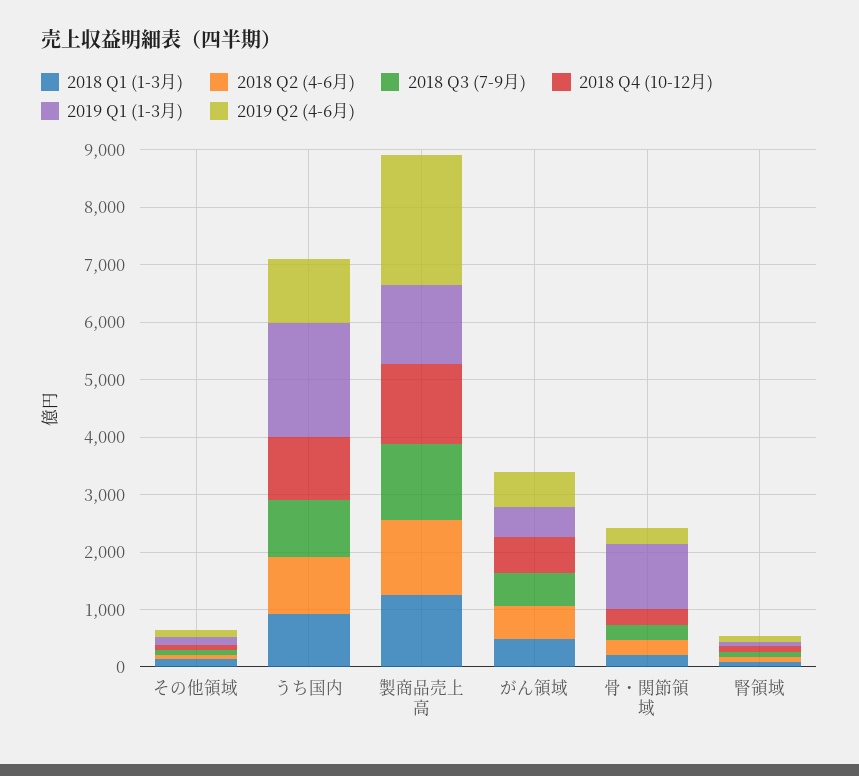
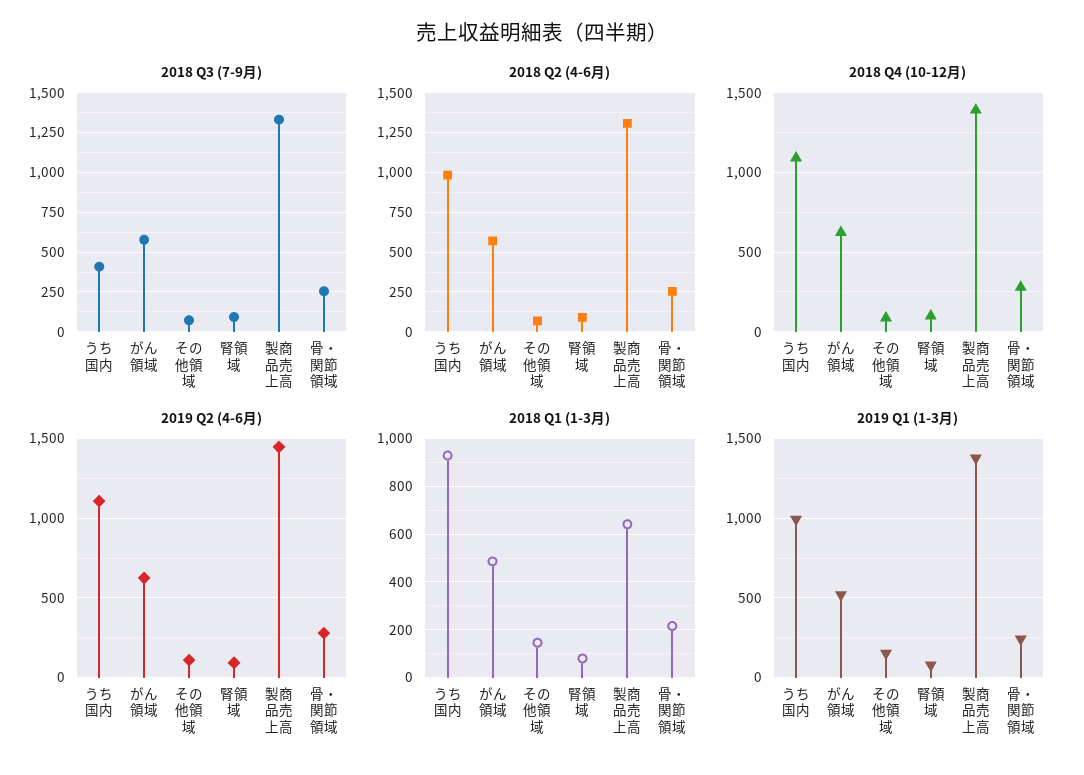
2018 Q3 (7-9月), うち国内: 1000 -> 400
2019 Q1 (1-3月), うち国内: 2000 -> 1000
2018 Q1 (1-3月), 製商品売上高: 1200 -> 650
2019 Q2 (4-6月), 製商品売上高: 2200 -> 1450
2019 Q1 (1-3月), 骨・関節領域: 1200 -> 250

